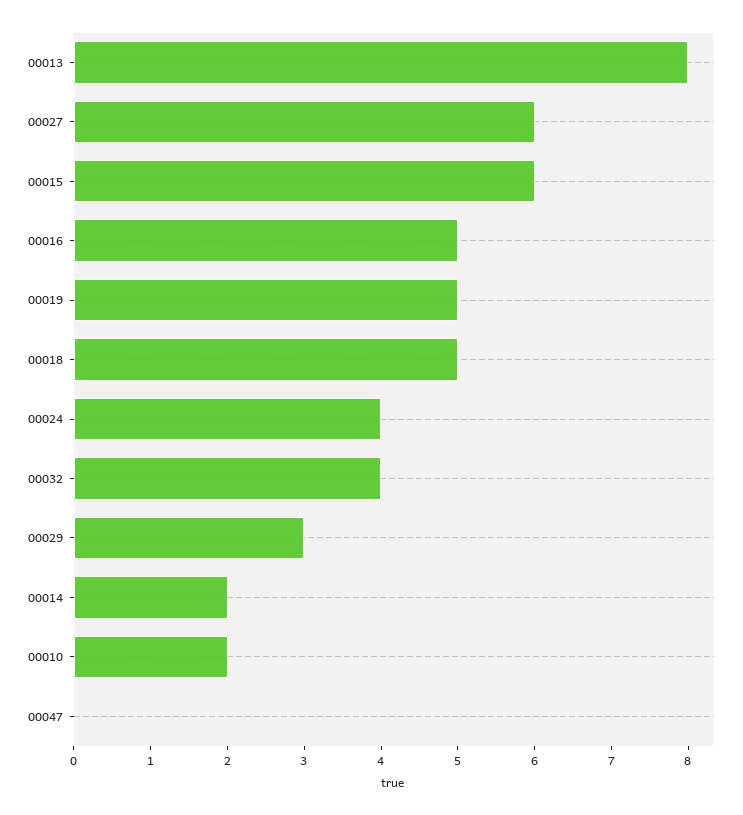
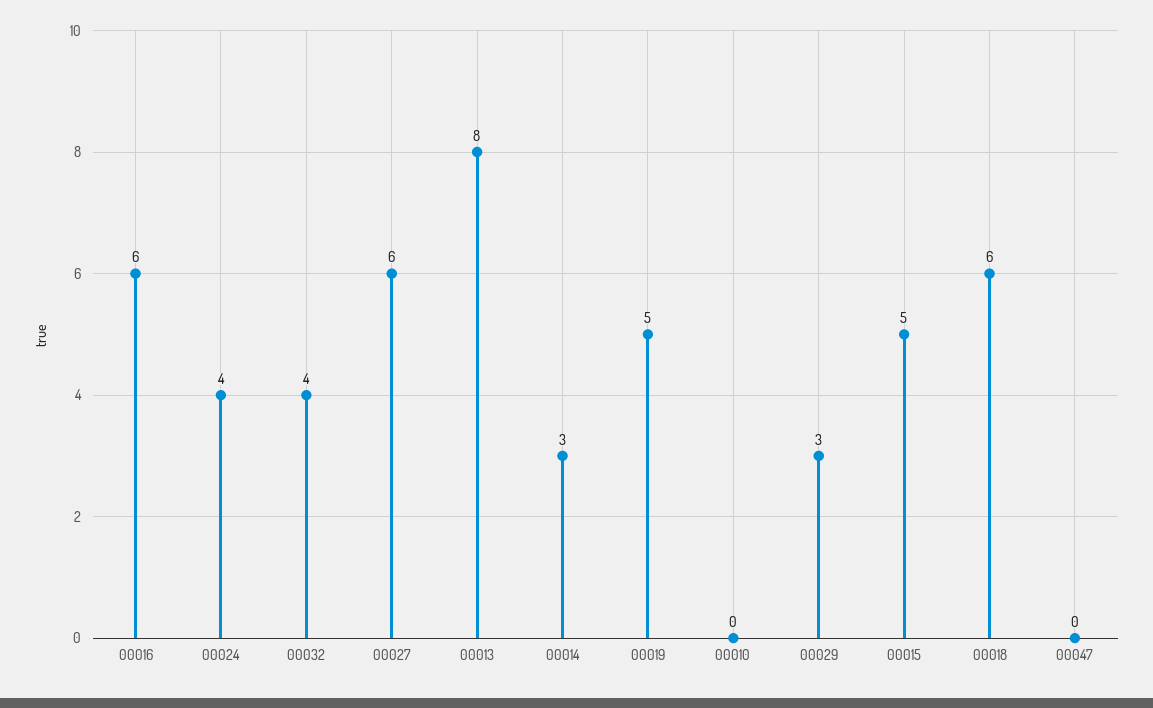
00015: 6 -> 5
00016: 5 -> 6
00018: 5 -> 6
00014: 2 -> 3
00010: 2 -> 0

